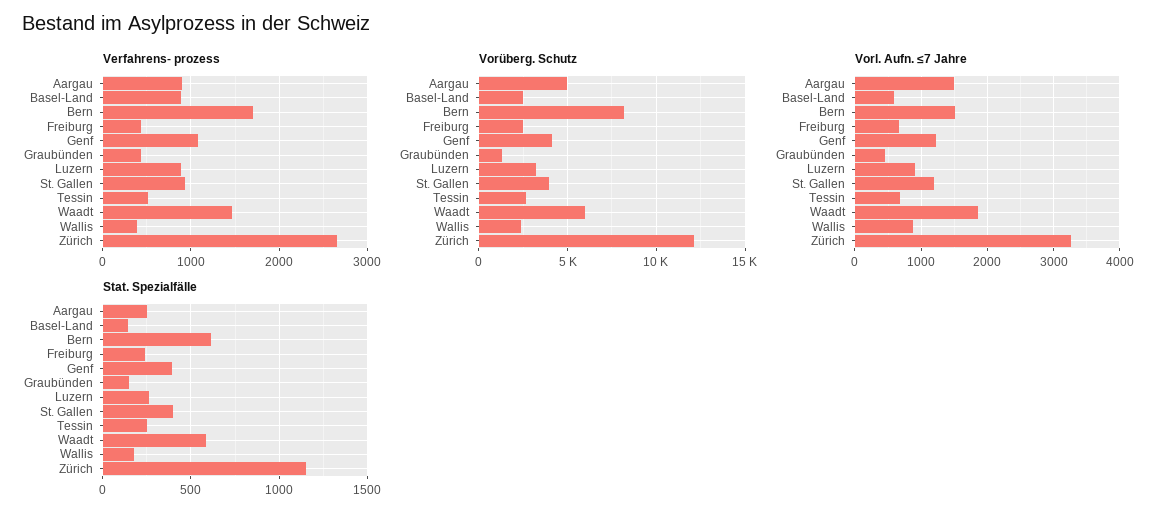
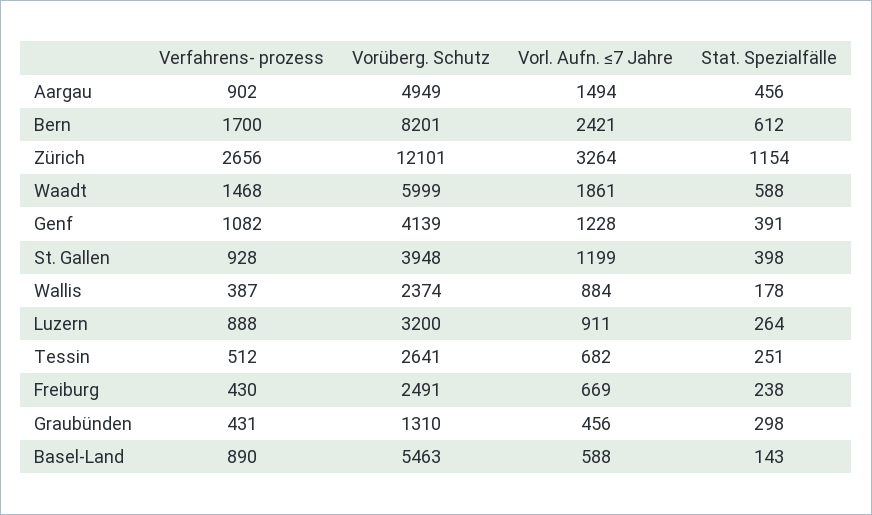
Vorüberg. Schutz, Basel-Land: 2500 -> 5463
Vorl. Aufn. ≤7 Jahre, Bern: 1500 -> 2421
Stat. Spezialfälle, Aargau: 250 -> 456
Stat. Spezialfälle, Graubünden: 150 -> 298

